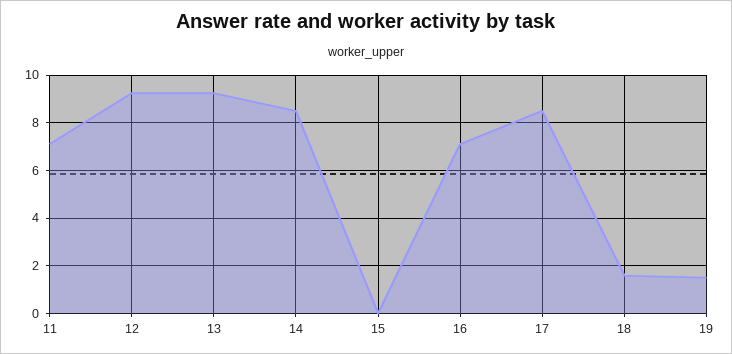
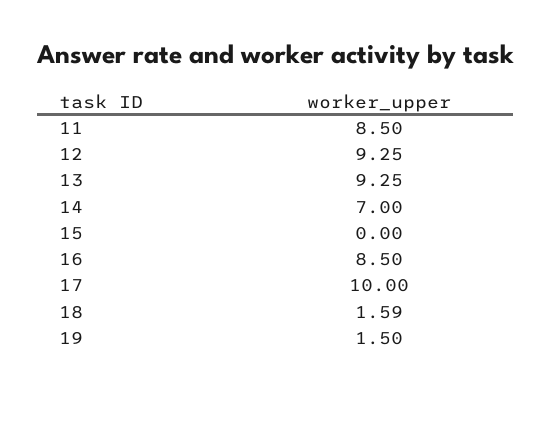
11: 7 -> 8.5
14: 8.5 -> 7
16: 7 -> 8.5
17: 8.5 -> 10

